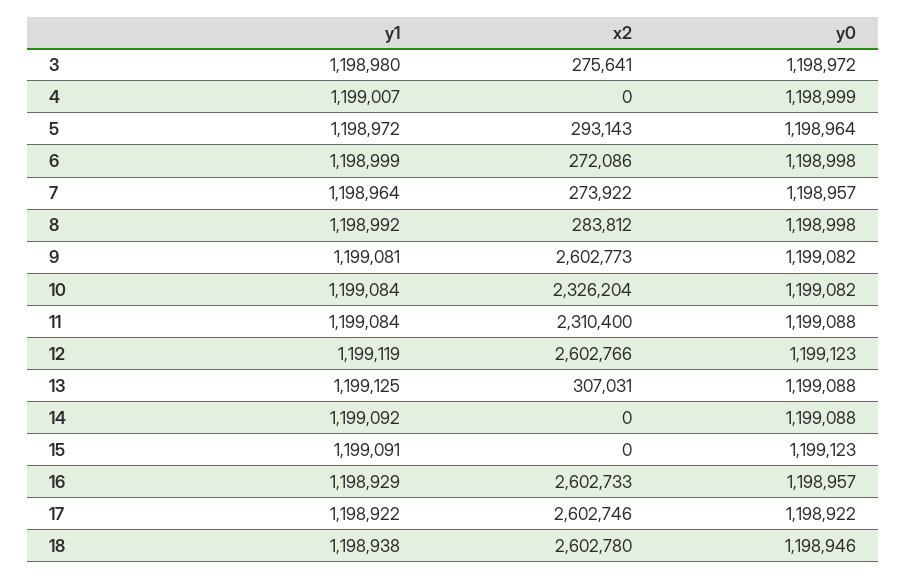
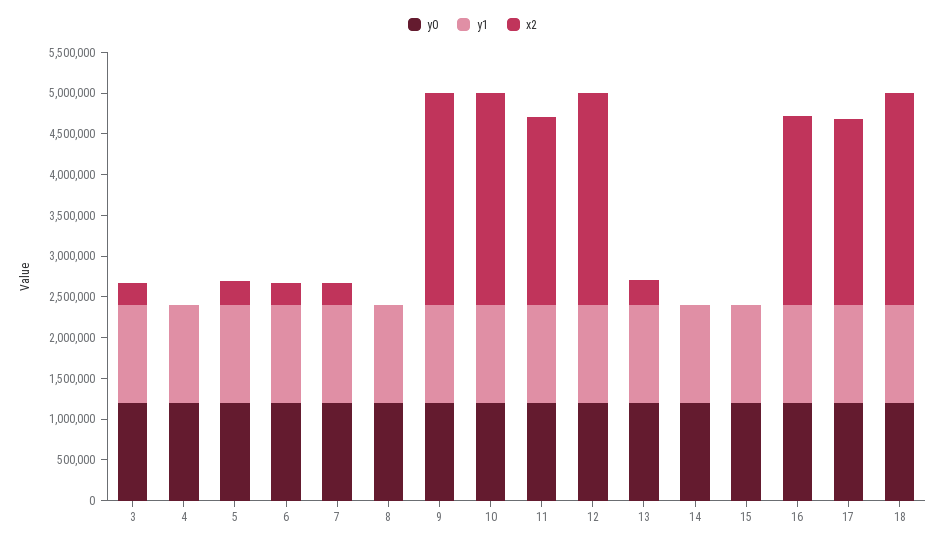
x2, 8: 283812 -> 0
x2, 10: 2326204 -> 2600000
x2, 16: 2602733 -> 2300000
x2, 17: 2602746 -> 2300000

